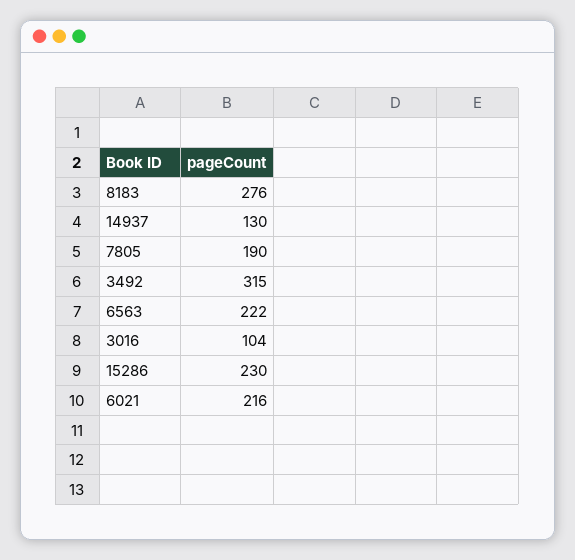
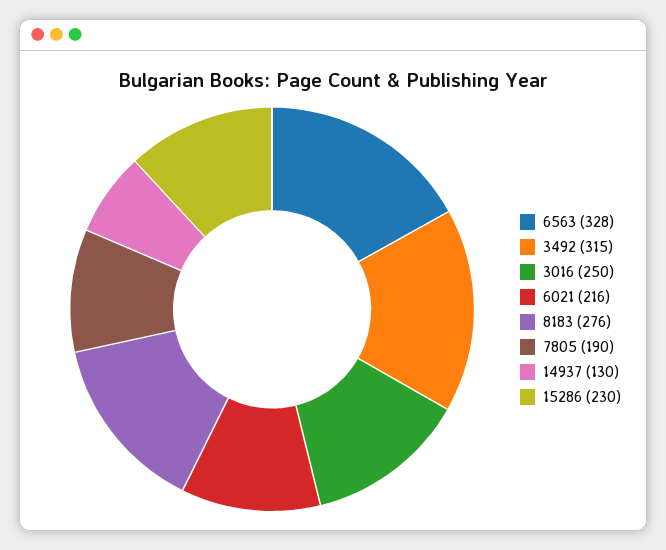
6563: 222 -> 328
3016: 104 -> 250

